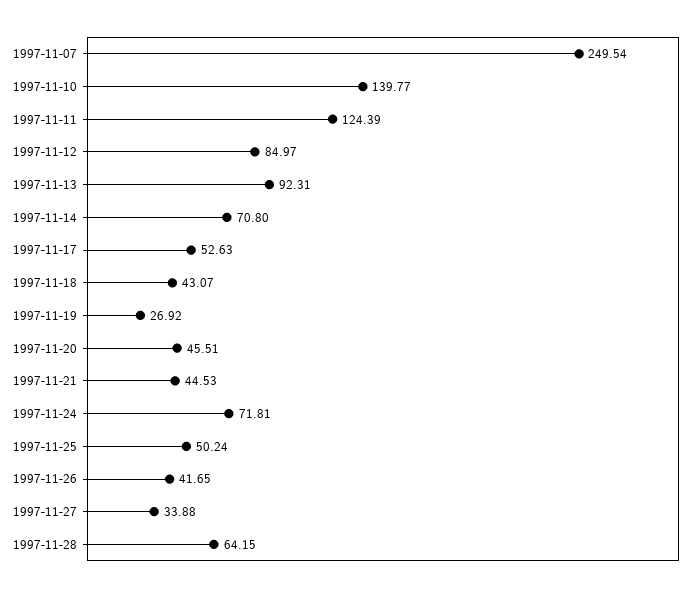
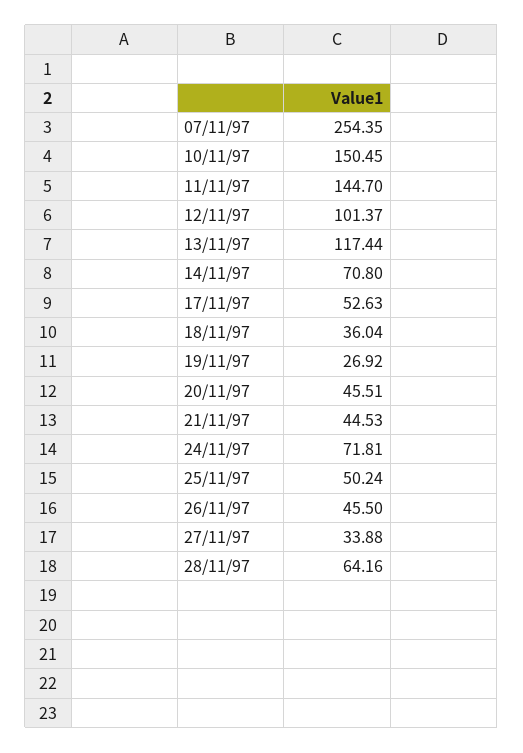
1997-11-07: 249.54 -> 254.35
1997-11-10: 139.77 -> 150.45
1997-11-11: 124.39 -> 144.7
1997-11-12: 84.97 -> 101.37
1997-11-13: 92.31 -> 117.44
1997-11-18: 43.07 -> 36.04
1997-11-26: 41.65 -> 45.5
1997-11-28: 64.15 -> 64.16

